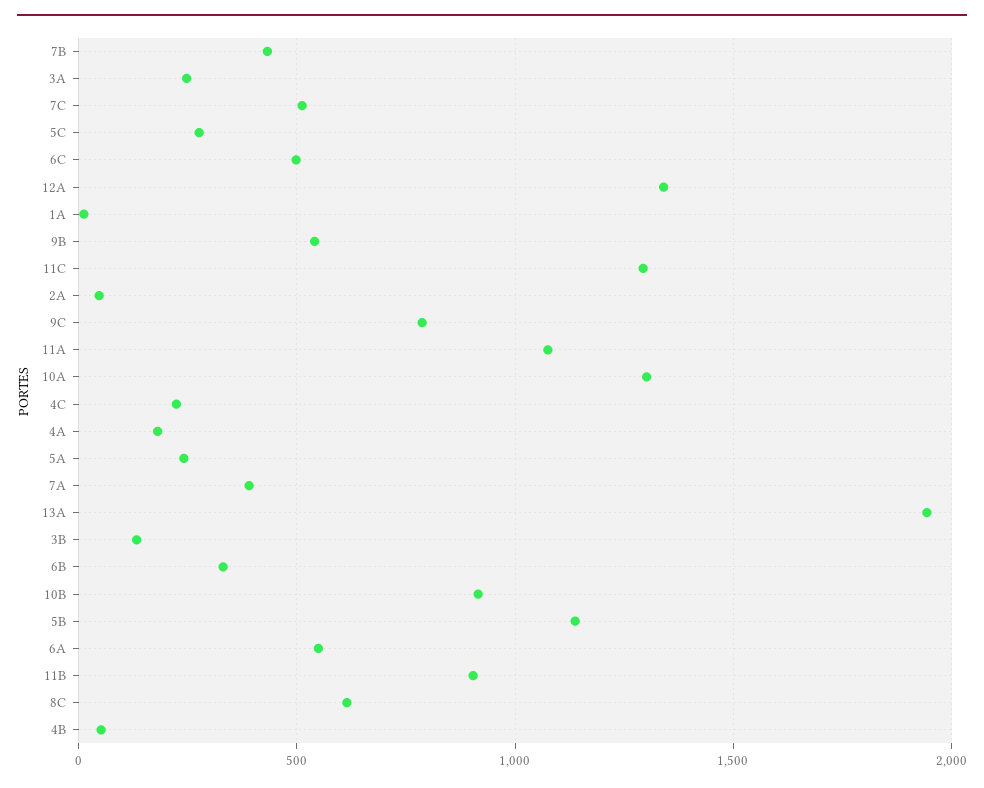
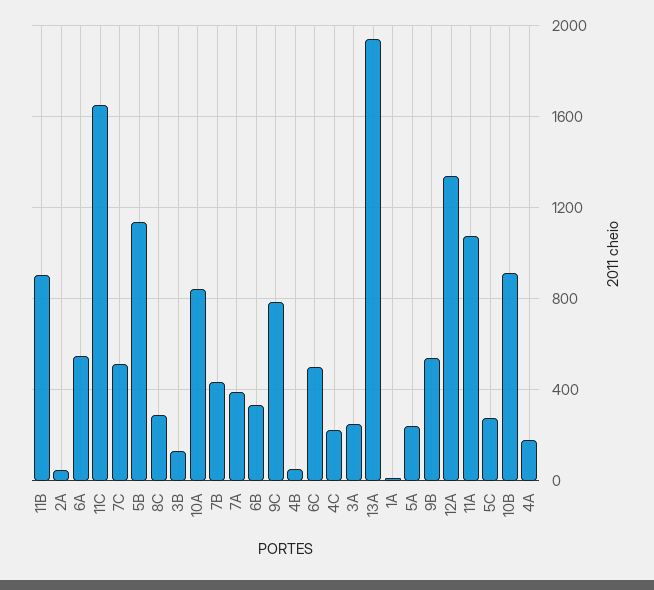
11C: 1300 -> 1650
10A: 1300 -> 850
8C: 600 -> 300

